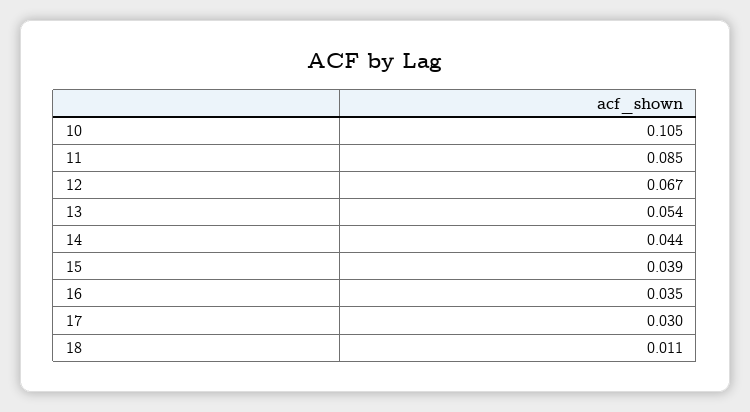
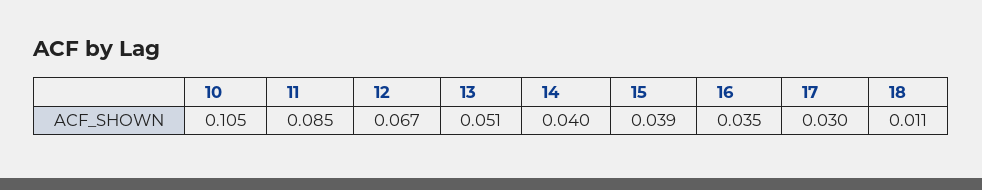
13: 0.054 -> 0.051
14: 0.044 -> 0.04

